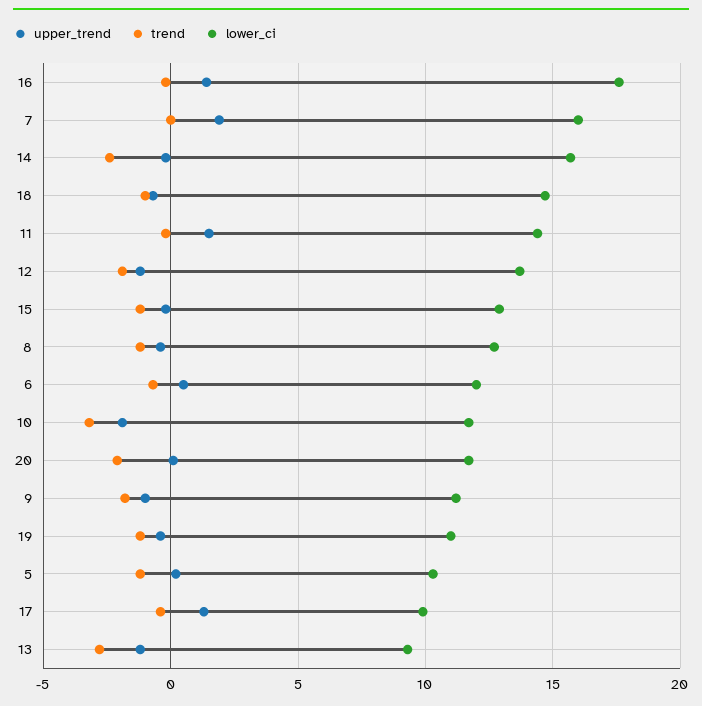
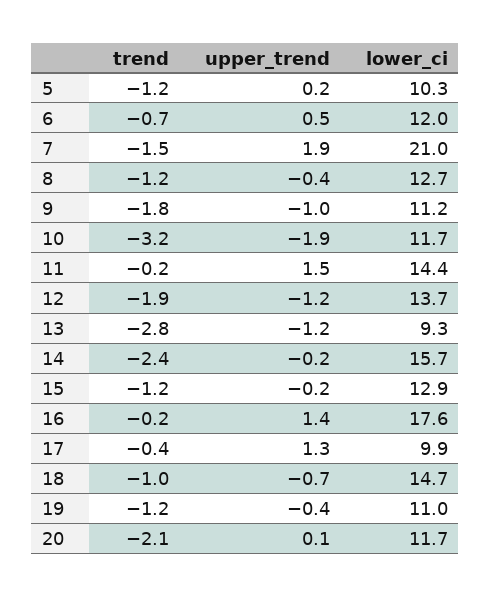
trend, 7: 0 -> -1.5
lower_ci, 7: 16 -> 21

